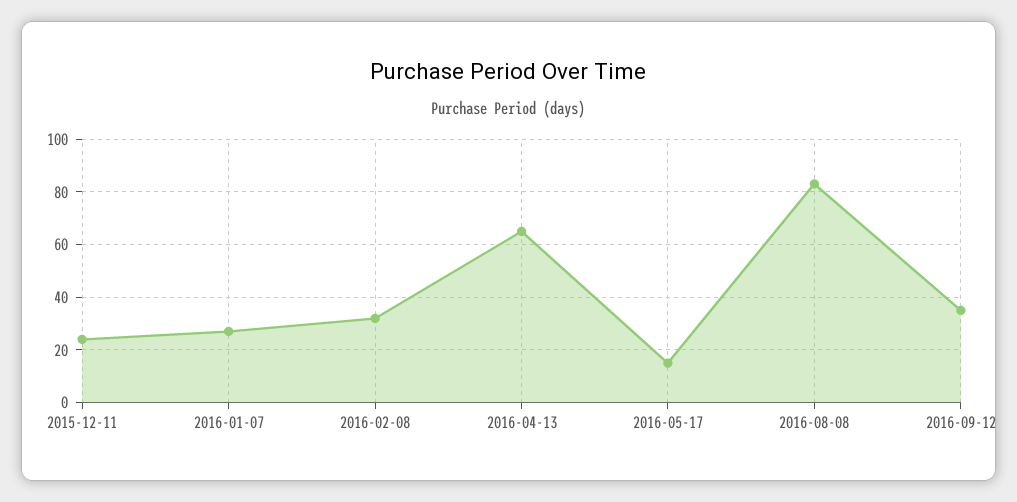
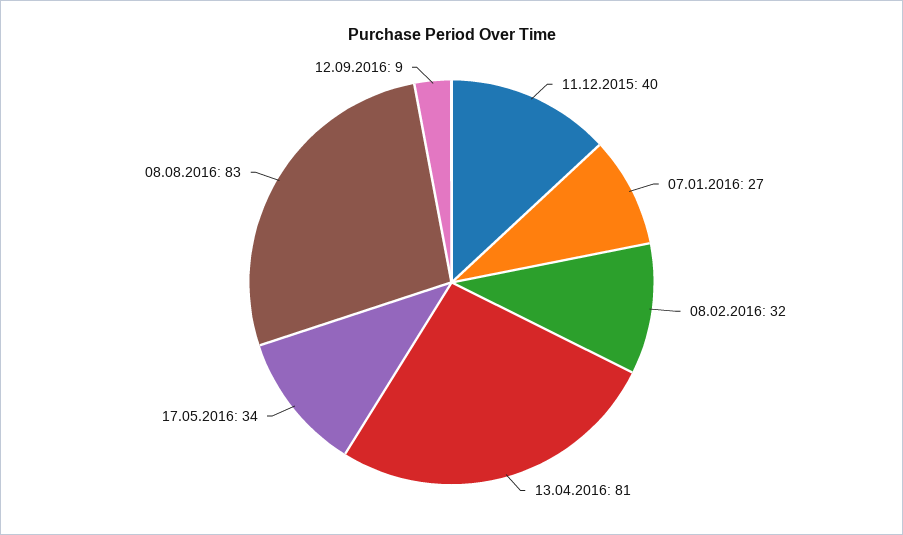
2015-12-11: 25 -> 40
2016-04-13: 65 -> 81
2016-05-17: 15 -> 34
2016-09-12: 35 -> 9

